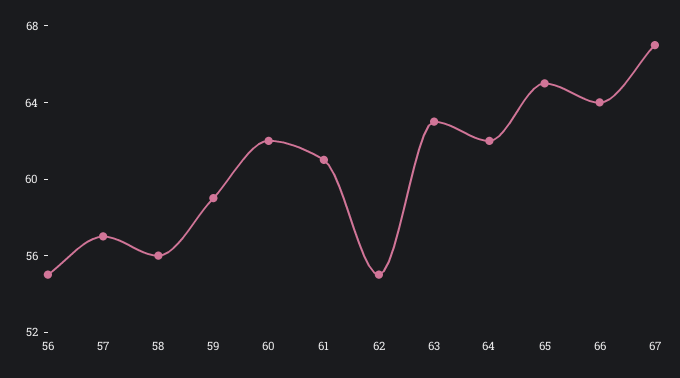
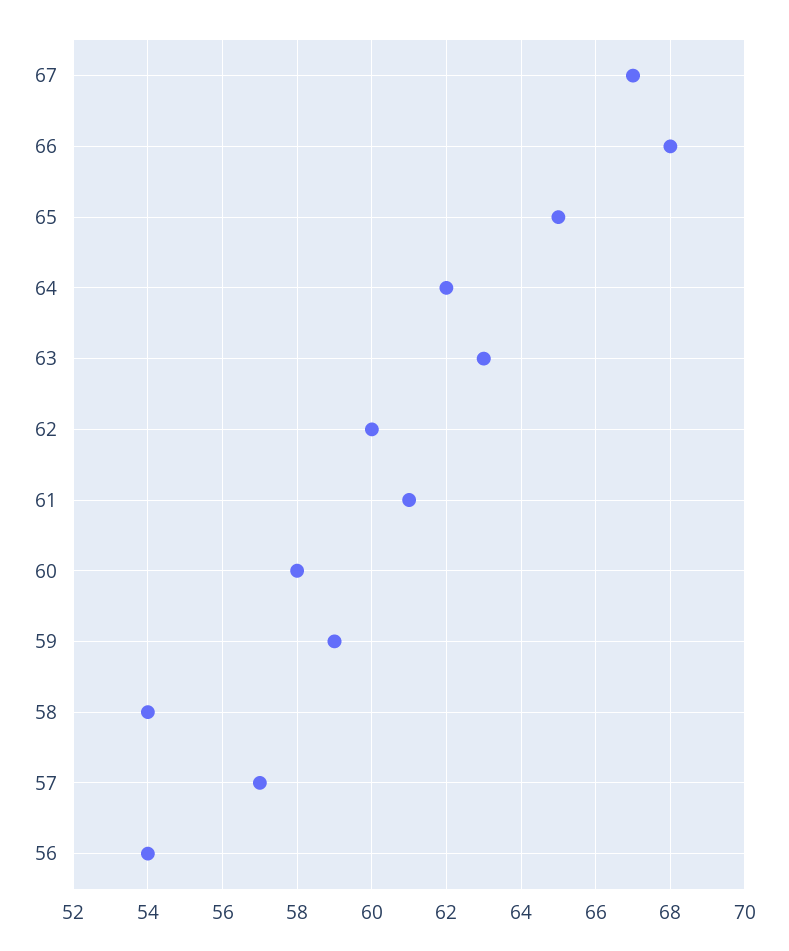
56: 55 -> 54
58: 56 -> 54
60: 62 -> 58
62: 55 -> 60
66: 64 -> 68

